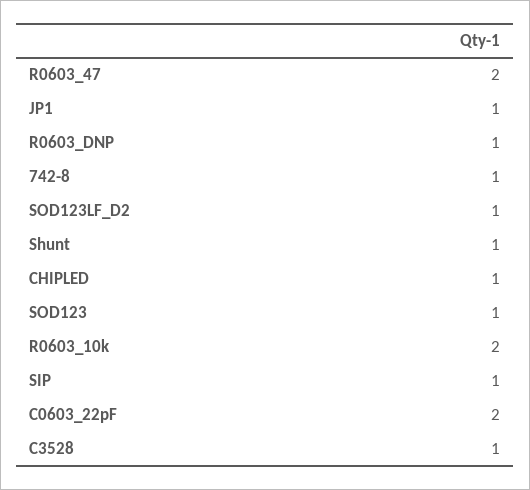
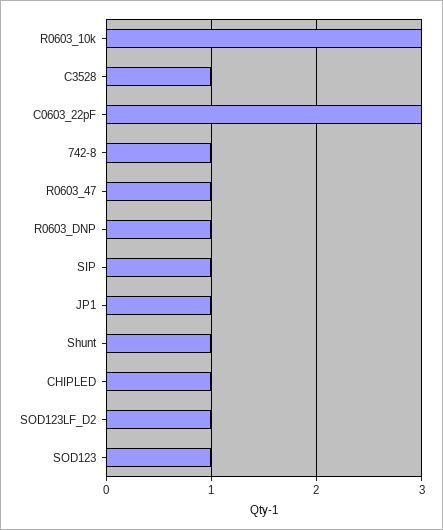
R0603_47: 2 -> 1
R0603_10k: 2 -> 3
C0603_22pF: 2 -> 3

